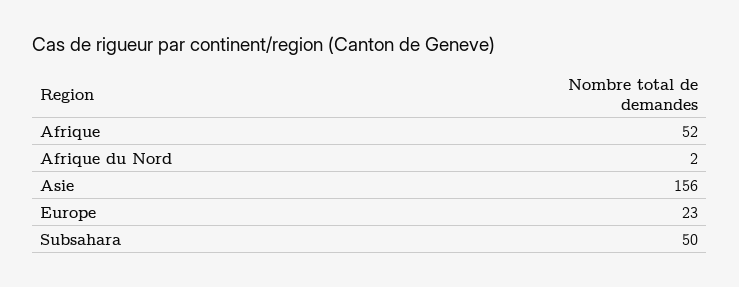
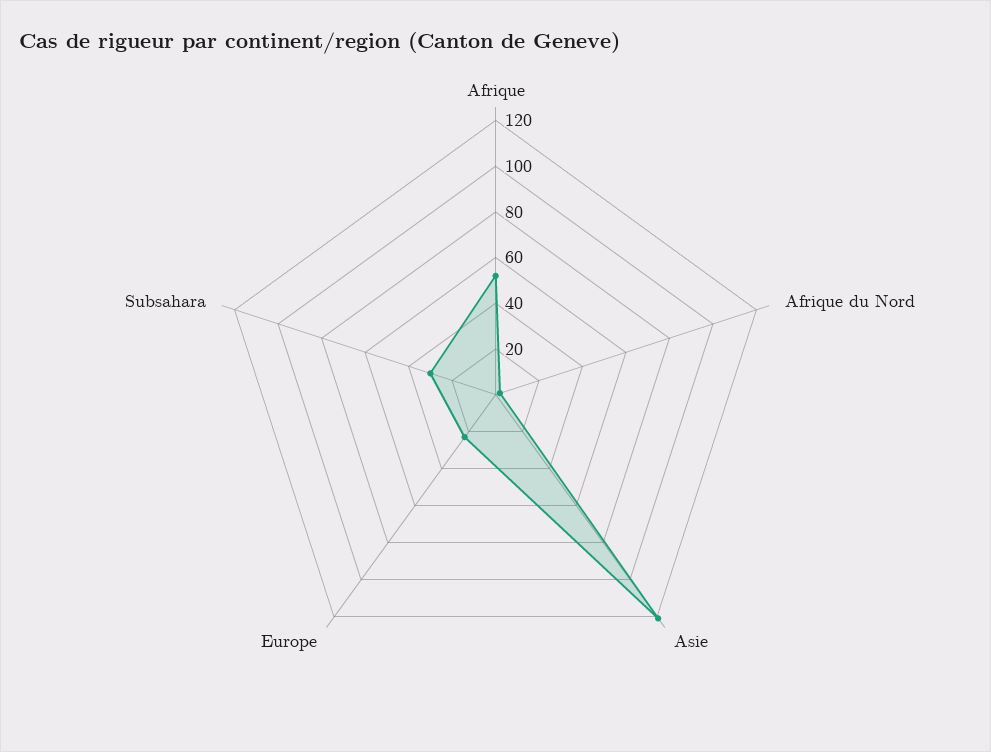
Asie: 156 -> 120
Subsahara: 50 -> 30

